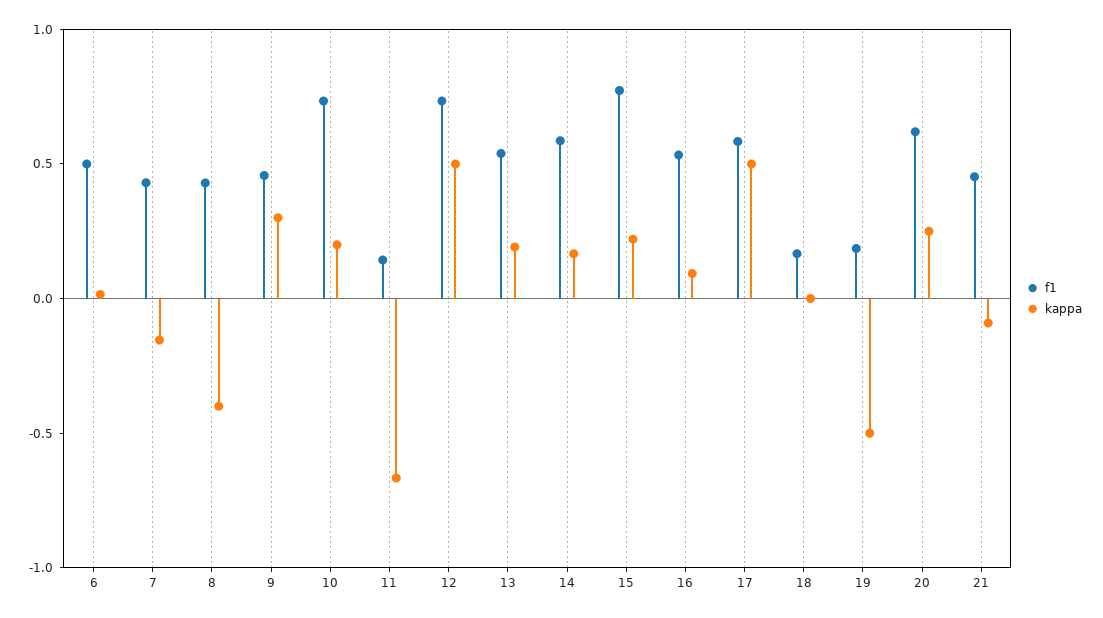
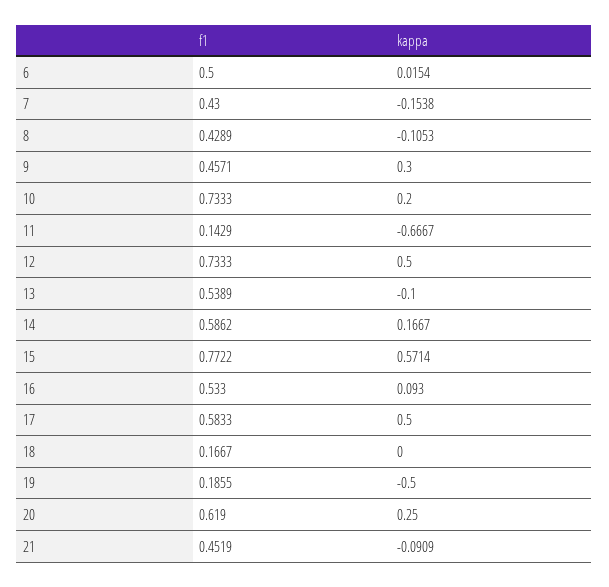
kappa, 8: -0.4 -> -0.1053
kappa, 13: 0.2 -> -0.1
kappa, 15: 0.2 -> 0.5714

